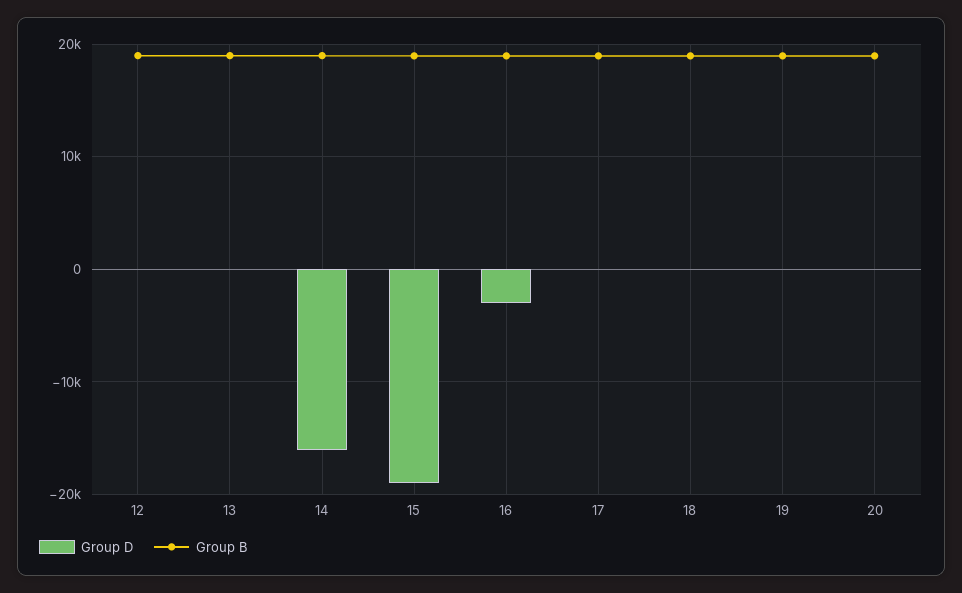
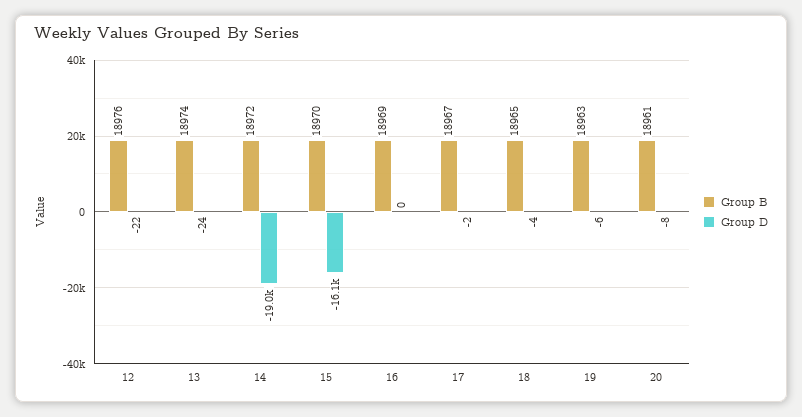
Group D, 14: -16000 -> -19000
Group D, 15: -19000 -> -16100
Group D, 16: -3000 -> 0

